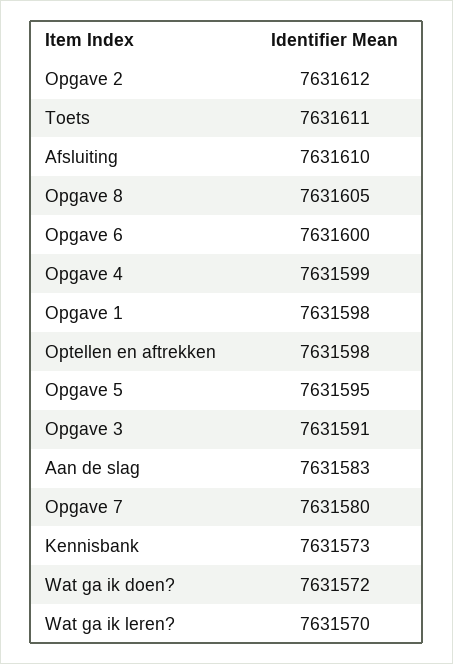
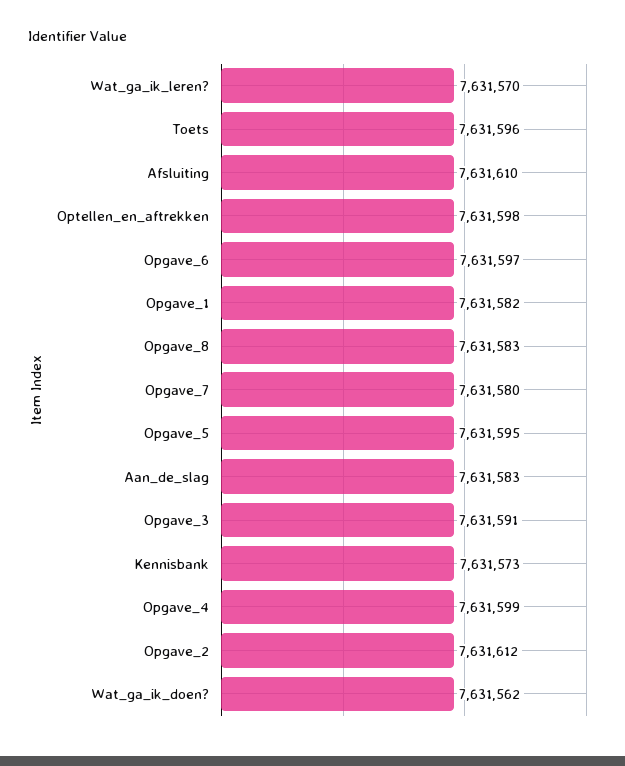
Toets: 7631611 -> 7631596
Opgave 8: 7631605 -> 7631583
Opgave 6: 7631600 -> 7631597
Opgave 1: 7631598 -> 7631582
Wat ga ik doen?: 7631572 -> 7631562

